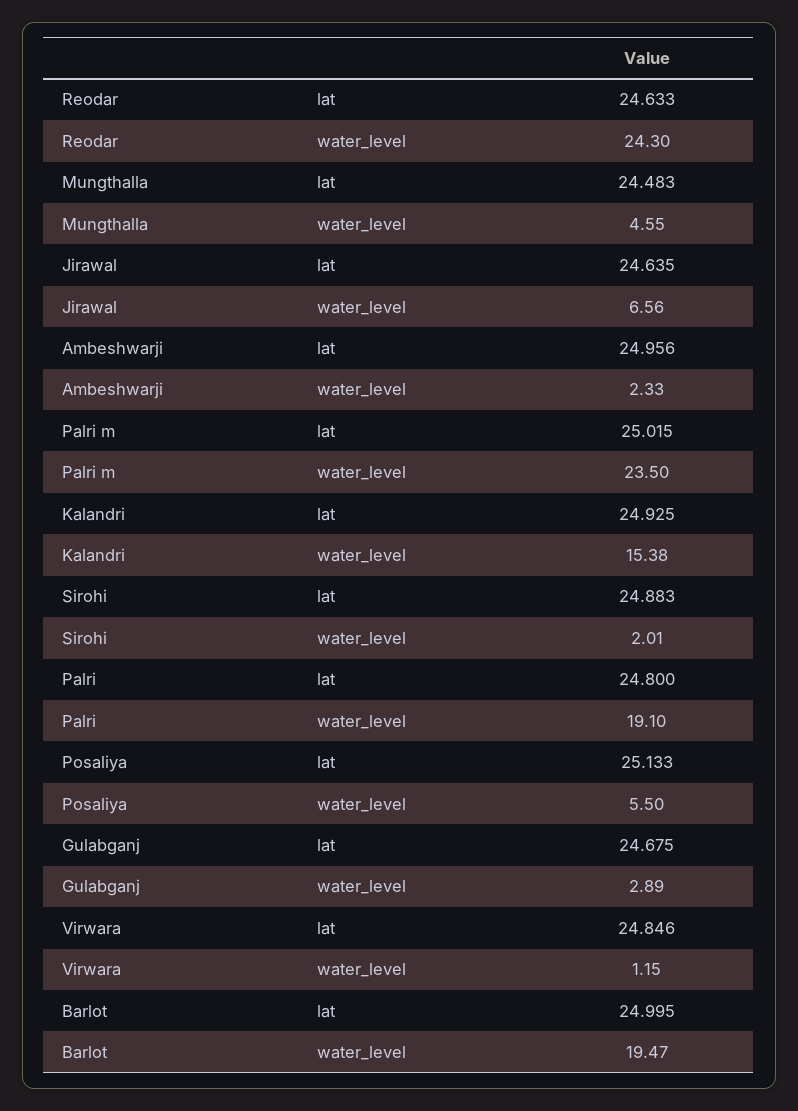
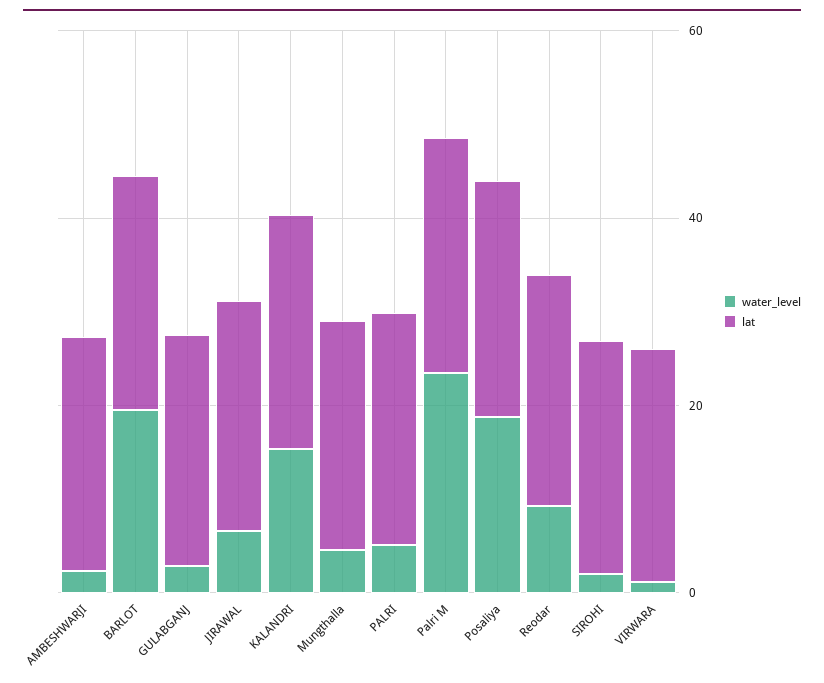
water_level, Reodar: 24.3 -> 10
water_level, Palri: 19.1 -> 5
water_level, Posaliya: 5.5 -> 20

